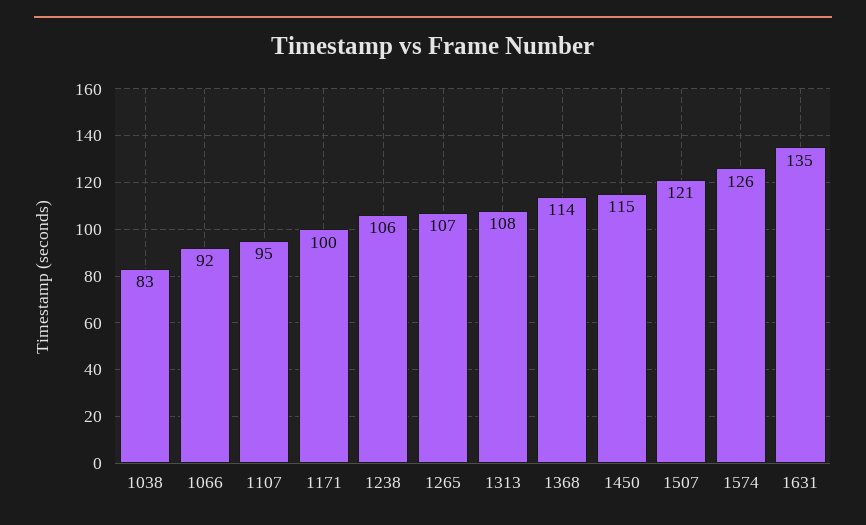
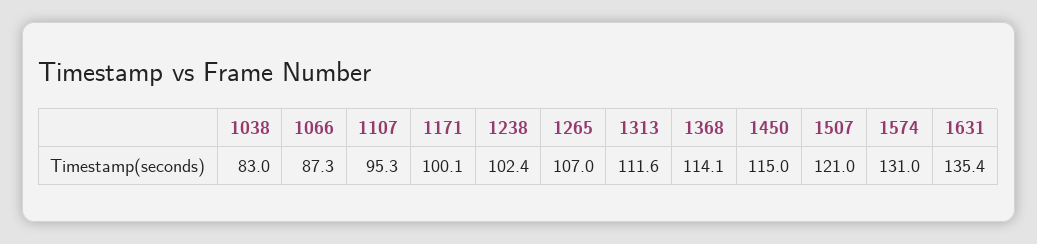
1066: 92 -> 87.3
1238: 106 -> 102.4
1313: 108 -> 111.6
1574: 126 -> 131

